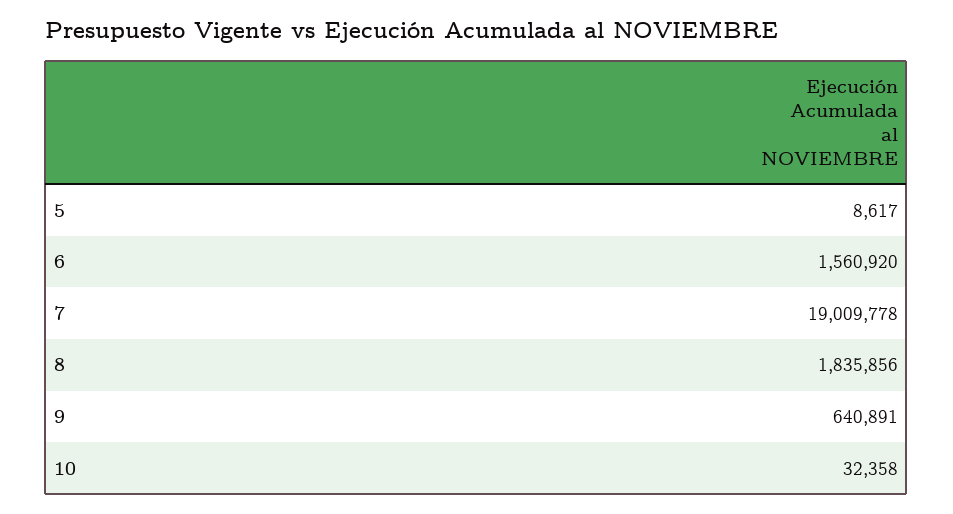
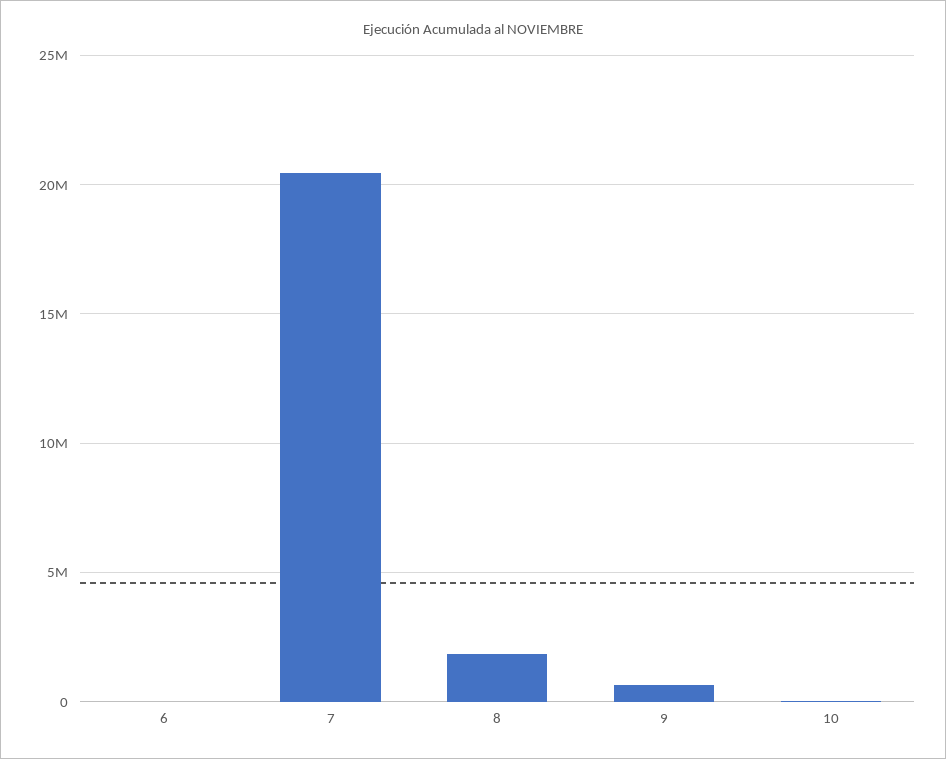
5: 8617 -> none
6: 1560920 -> 0
7: 19009778 -> 20500000

